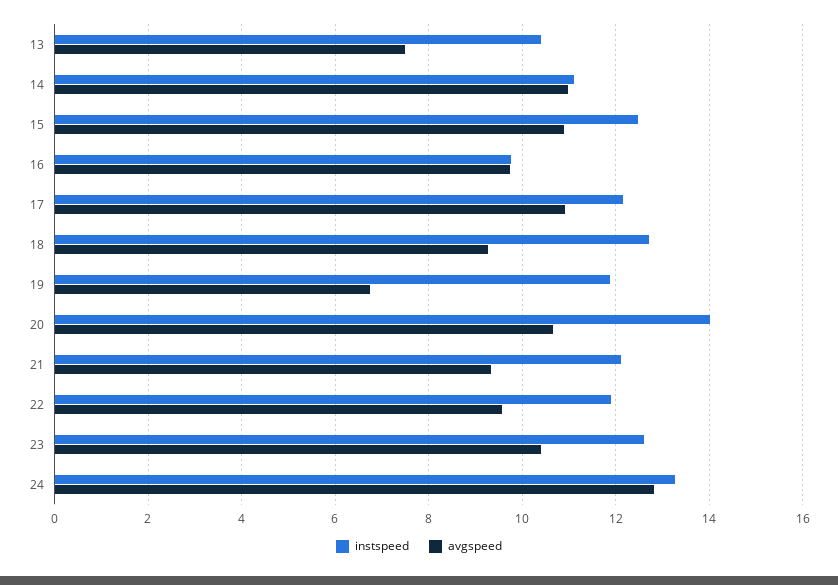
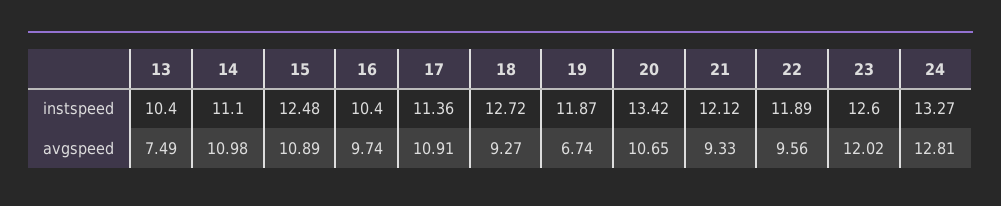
instspeed, 16: 9.8 -> 10.4
instspeed, 17: 12.2 -> 11.36
instspeed, 20: 14 -> 13.42
avgspeed, 23: 10.4 -> 12.02

